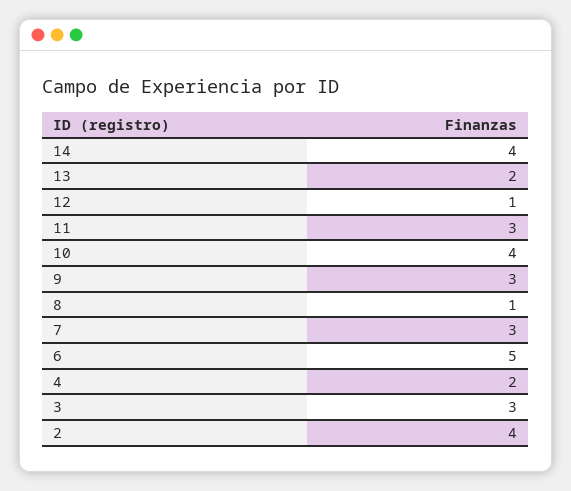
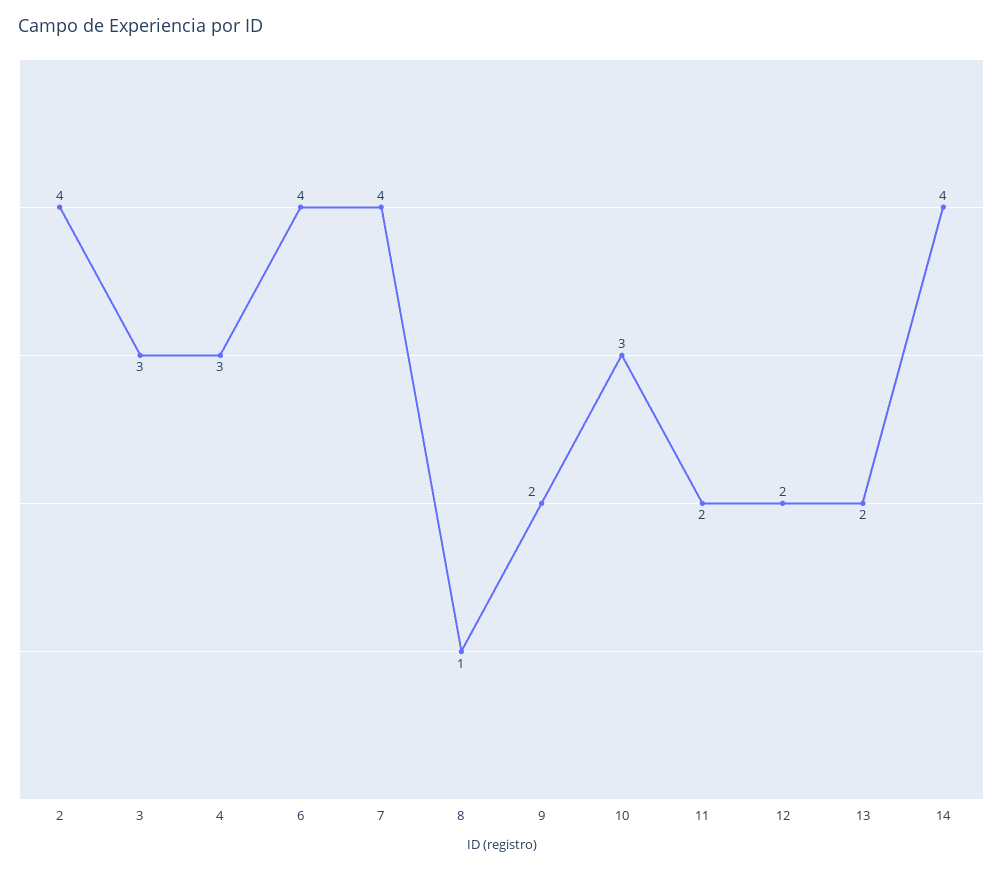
12: 1 -> 2
11: 3 -> 2
10: 4 -> 3
9: 3 -> 2
7: 3 -> 4
6: 5 -> 4
4: 2 -> 3

